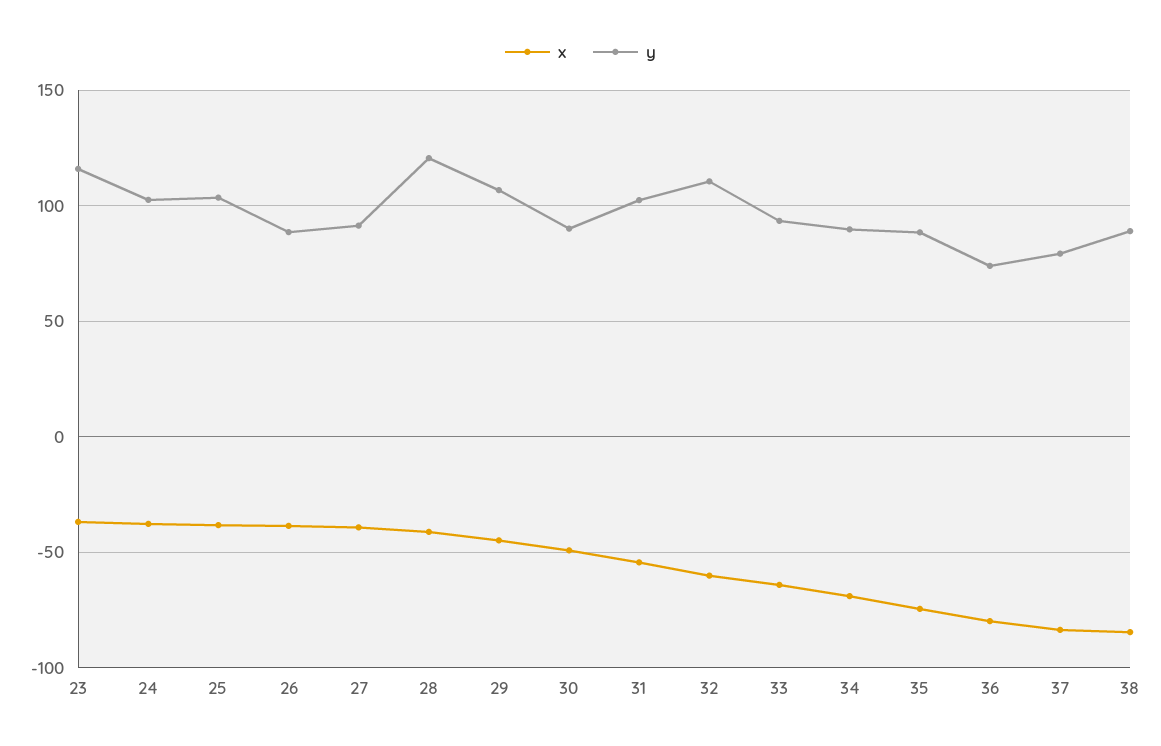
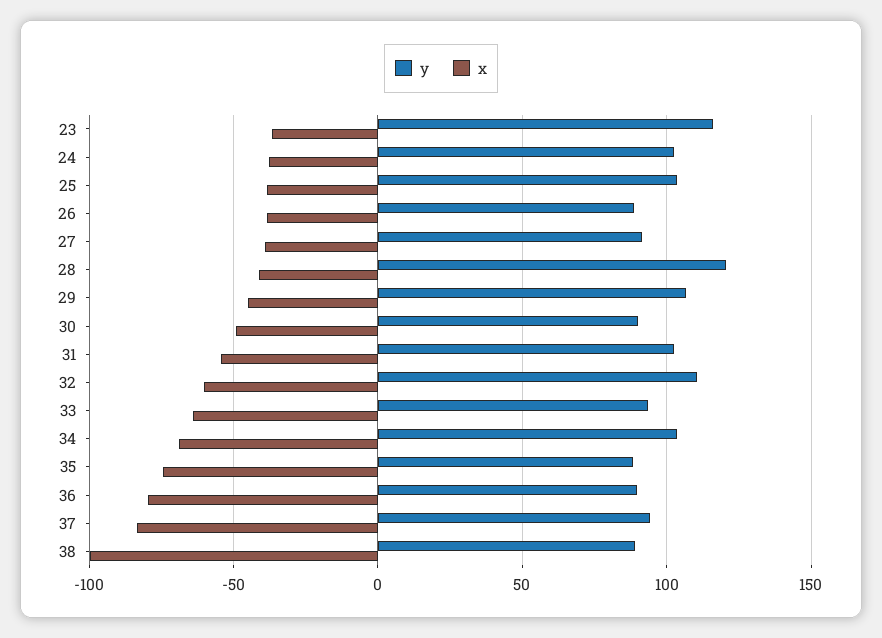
y, 34: 90 -> 105
y, 36: 75 -> 90
y, 37: 80 -> 95
x, 38: -85 -> -100

